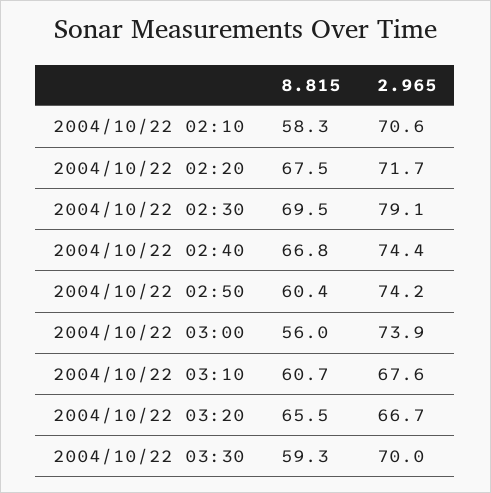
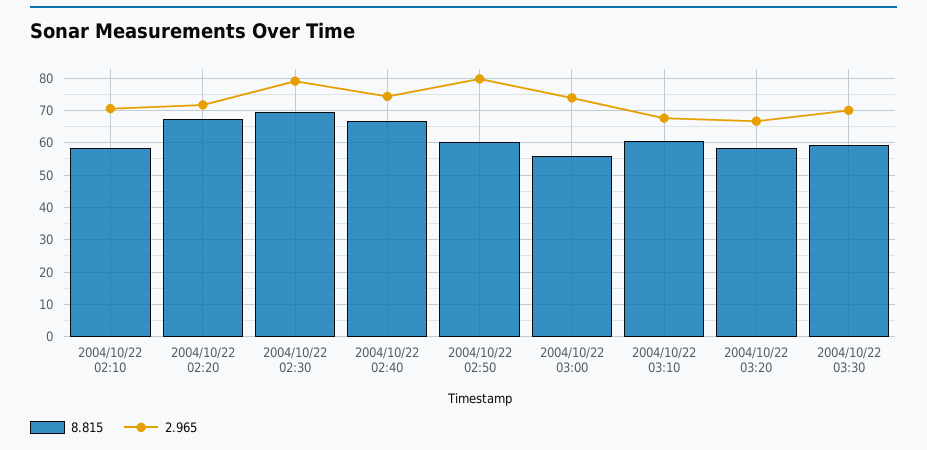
2.965, 2004/10/22 02:50: 74.2 -> 80
8.815, 2004/10/22 03:20: 65.5 -> 58

